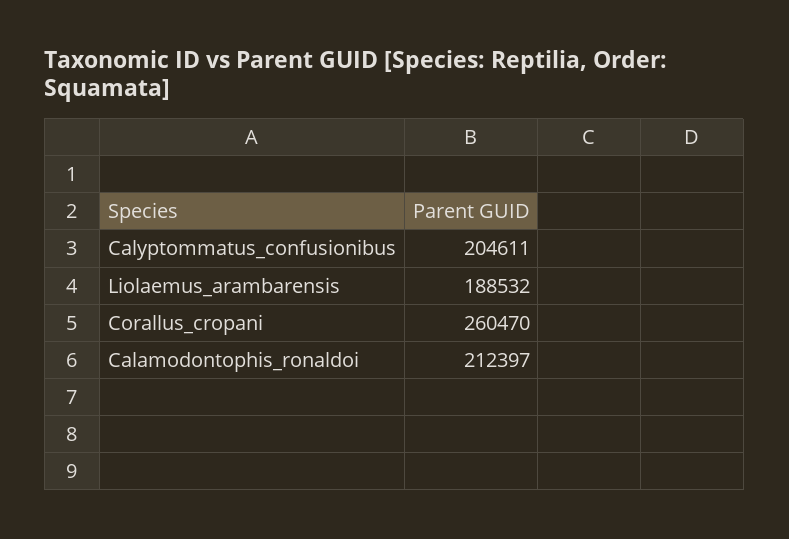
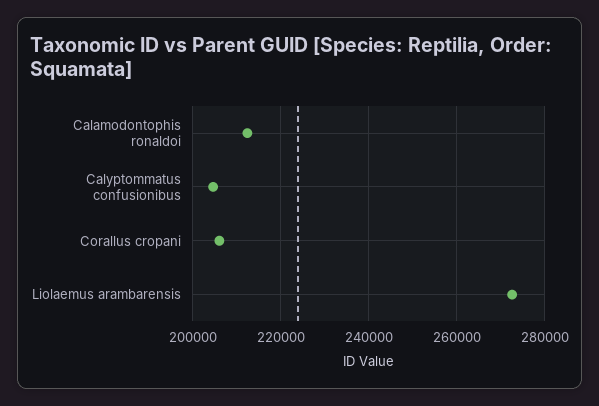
Liolaemus_arambarensis: 188532 -> 272000
Corallus_cropani: 260470 -> 206000

